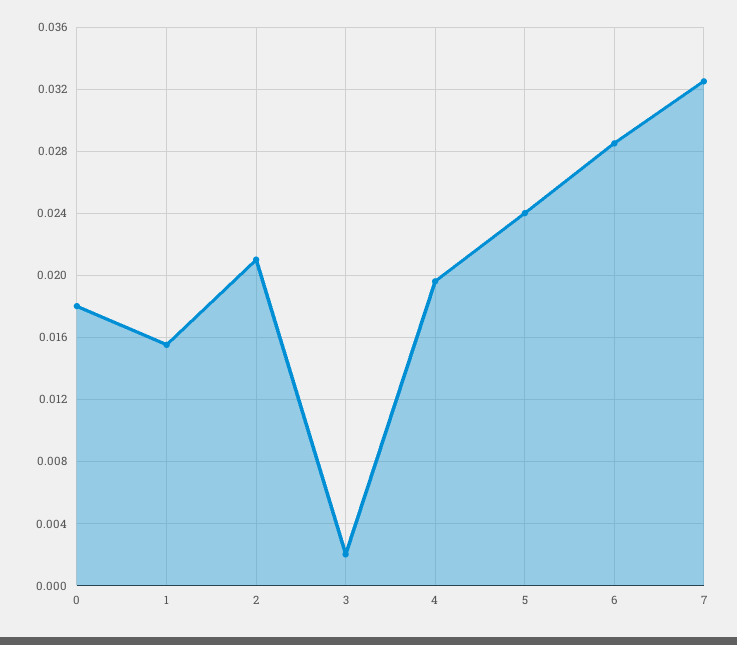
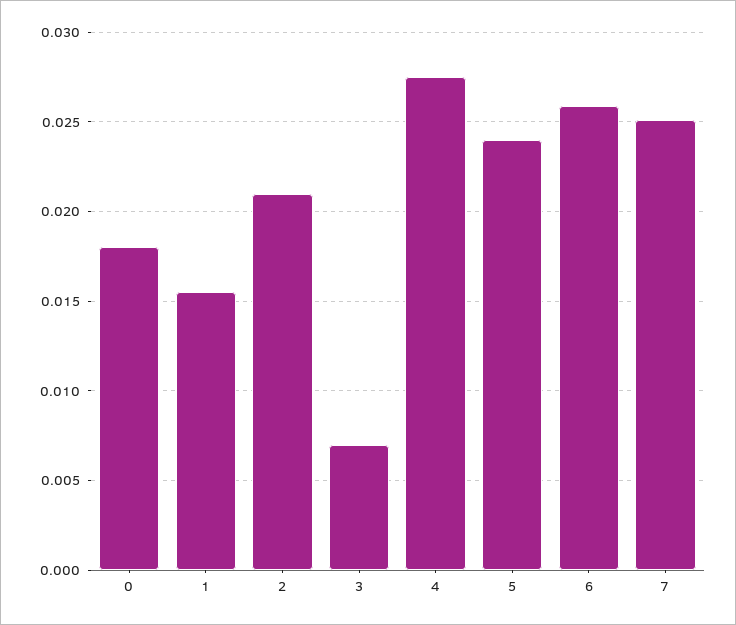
3: 0.002 -> 0.007
4: 0.0195 -> 0.0275
6: 0.0285 -> 0.026
7: 0.0325 -> 0.025

